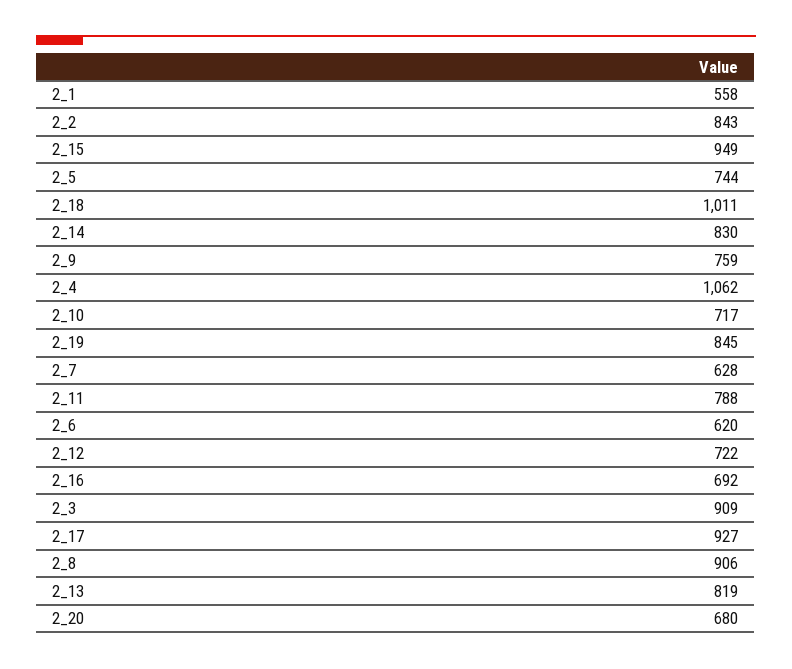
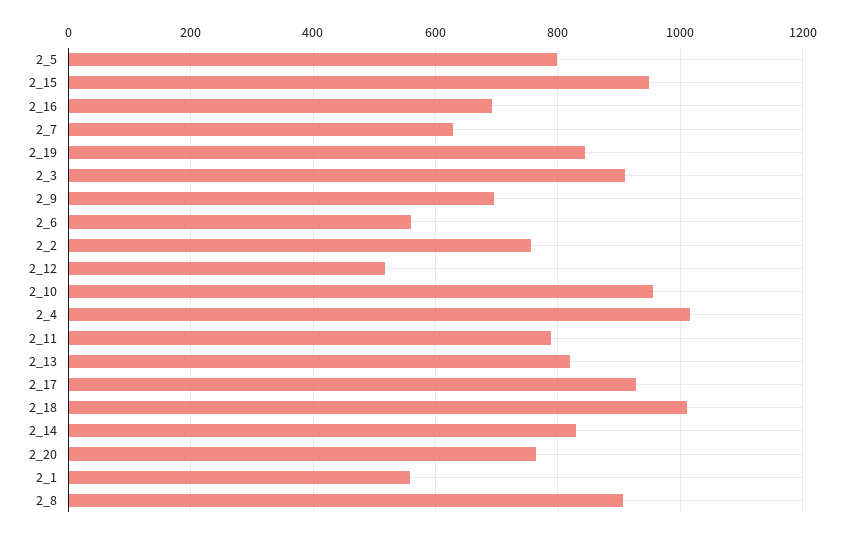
2_2: 843 -> 760
2_5: 744 -> 800
2_9: 759 -> 700
2_4: 1062 -> 1020
2_10: 717 -> 960
2_6: 620 -> 560
2_12: 722 -> 520
2_20: 680 -> 760

